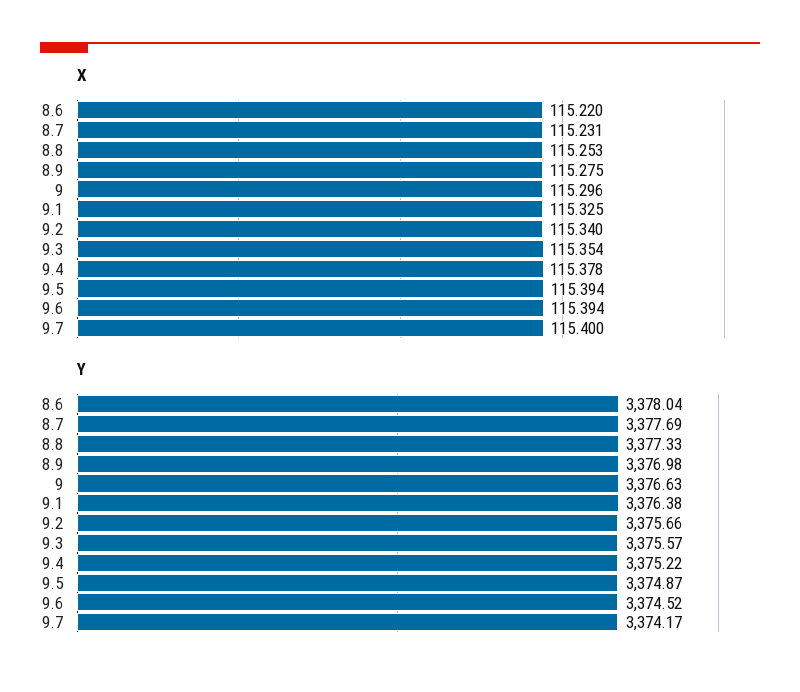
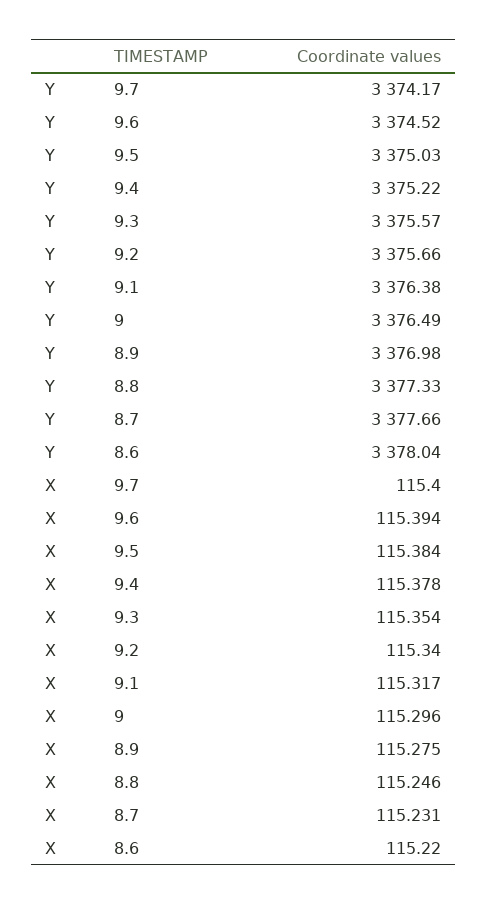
X, 8.8: 115.253 -> 115.246
X, 9.1: 115.325 -> 115.317
X, 9.5: 115.394 -> 115.384
Y, 8.7: 3377.69 -> 3377.66
Y, 9: 3376.63 -> 3376.49
Y, 9.5: 3374.87 -> 3375.03

